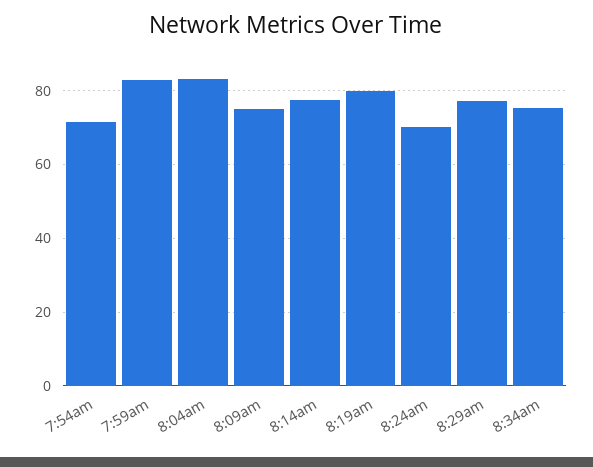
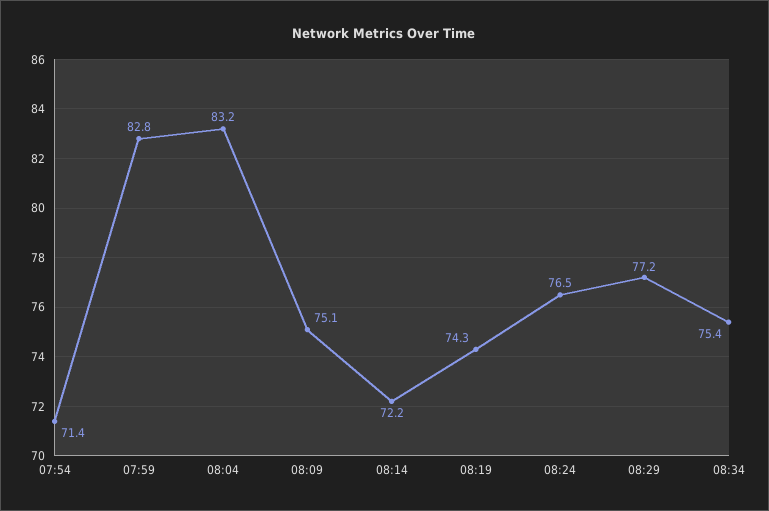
8:14am: 78 -> 72.2
8:19am: 80 -> 74.3
8:24am: 70 -> 76.5

